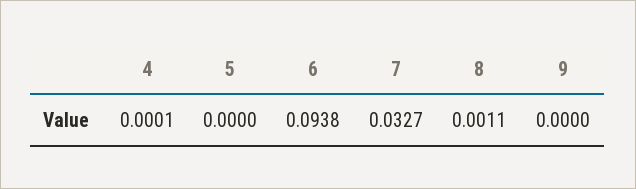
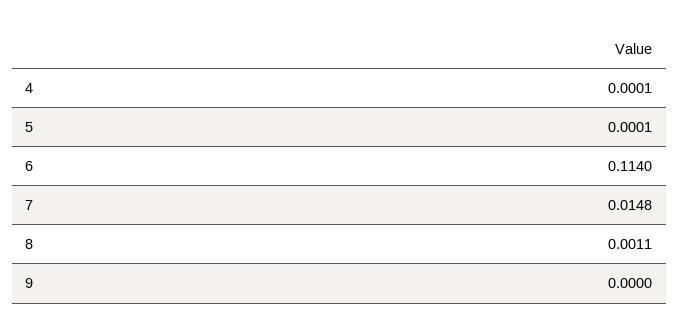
5: 0 -> 0.0001
6: 0.0938 -> 0.114
7: 0.0327 -> 0.0148

